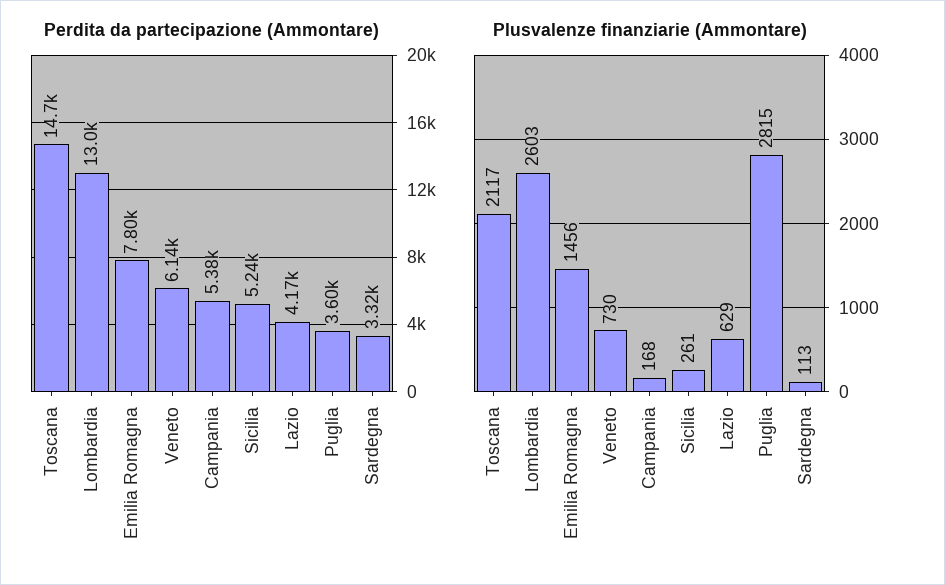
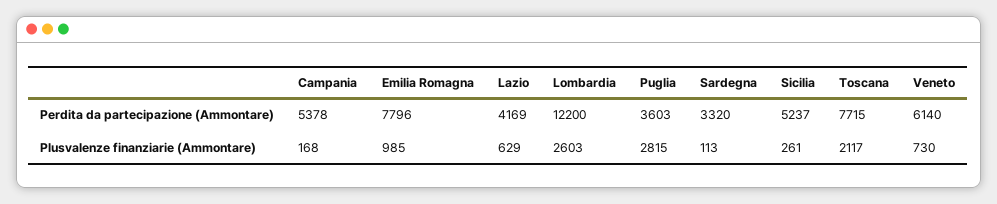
Perdita da partecipazione (Ammontare), Toscana: 14700 -> 7715
Perdita da partecipazione (Ammontare), Lombardia: 13000 -> 12200
Plusvalenze finanziarie (Ammontare), Emilia Romagna: 1456 -> 985

